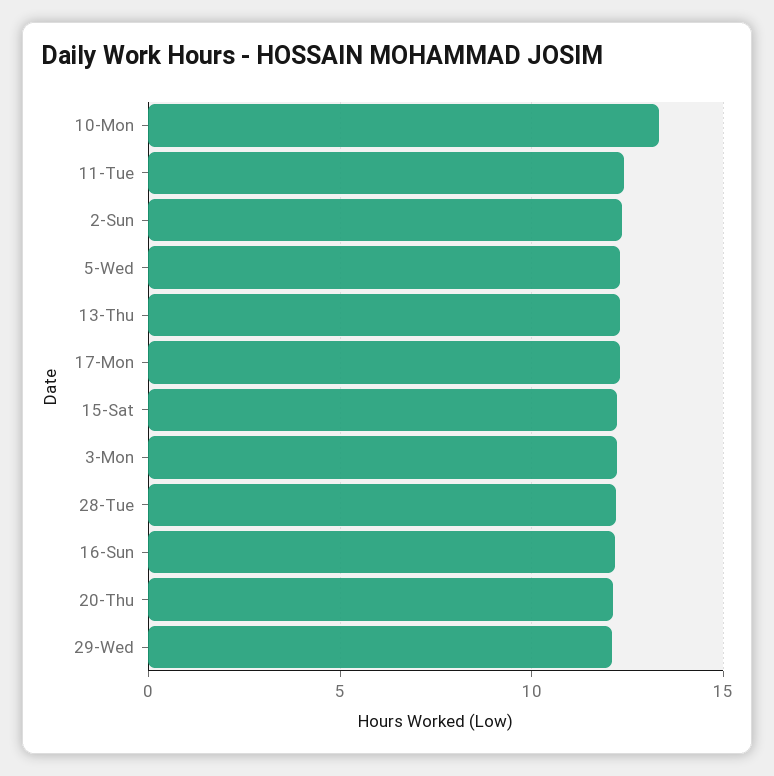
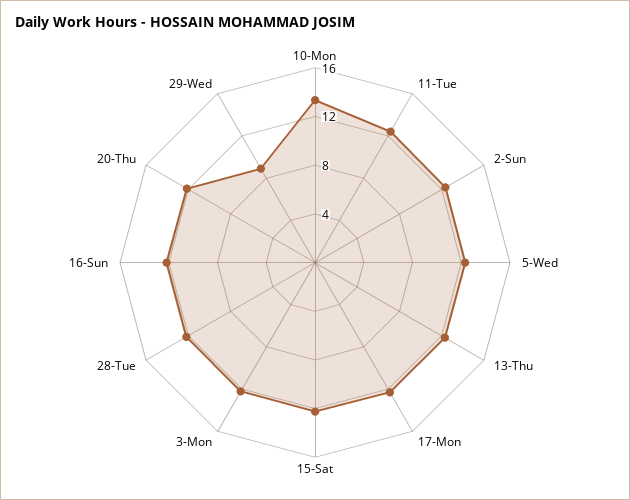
29-Wed: 12 -> 9

